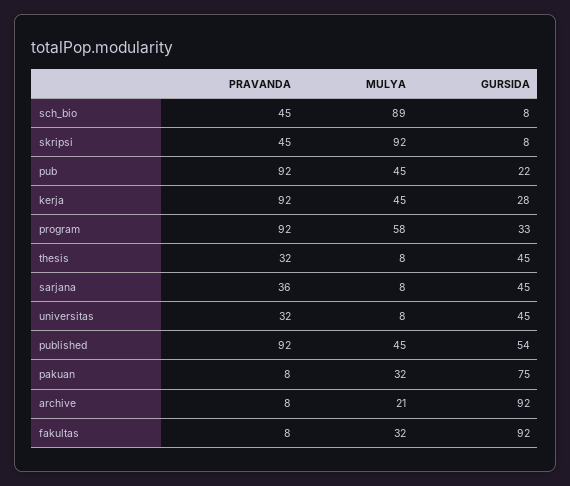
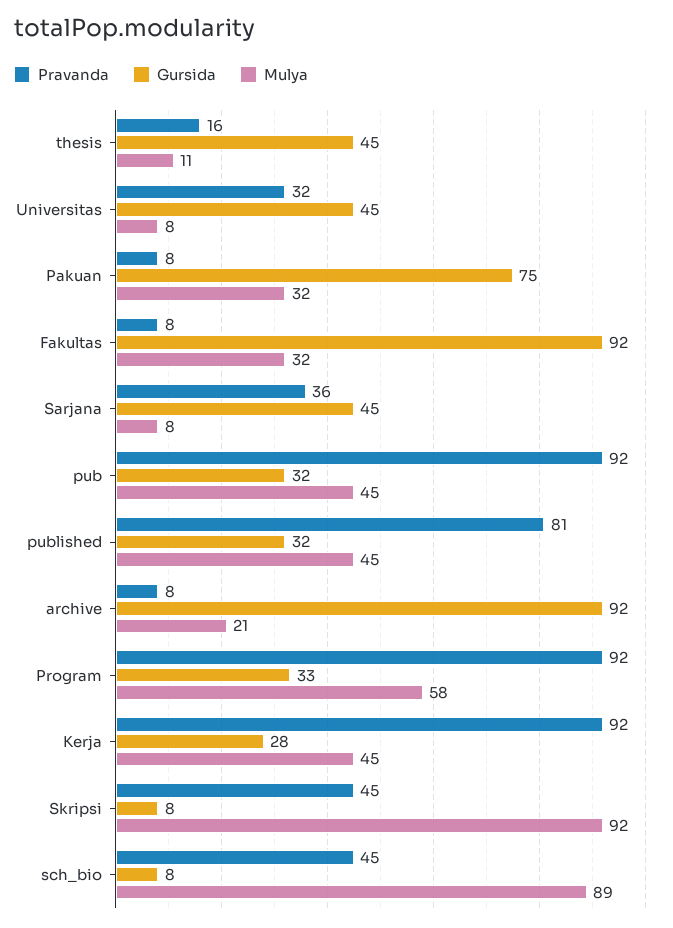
GURSIDA, pub: 22 -> 32
PRAVANDA, thesis: 32 -> 16
MULYA, thesis: 8 -> 11
PRAVANDA, published: 92 -> 81
GURSIDA, published: 54 -> 32

